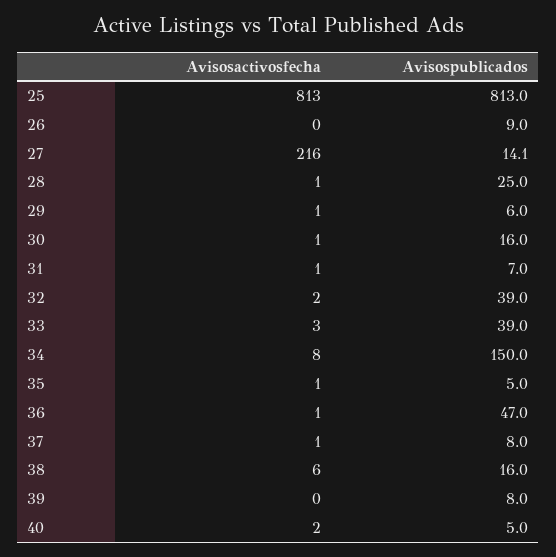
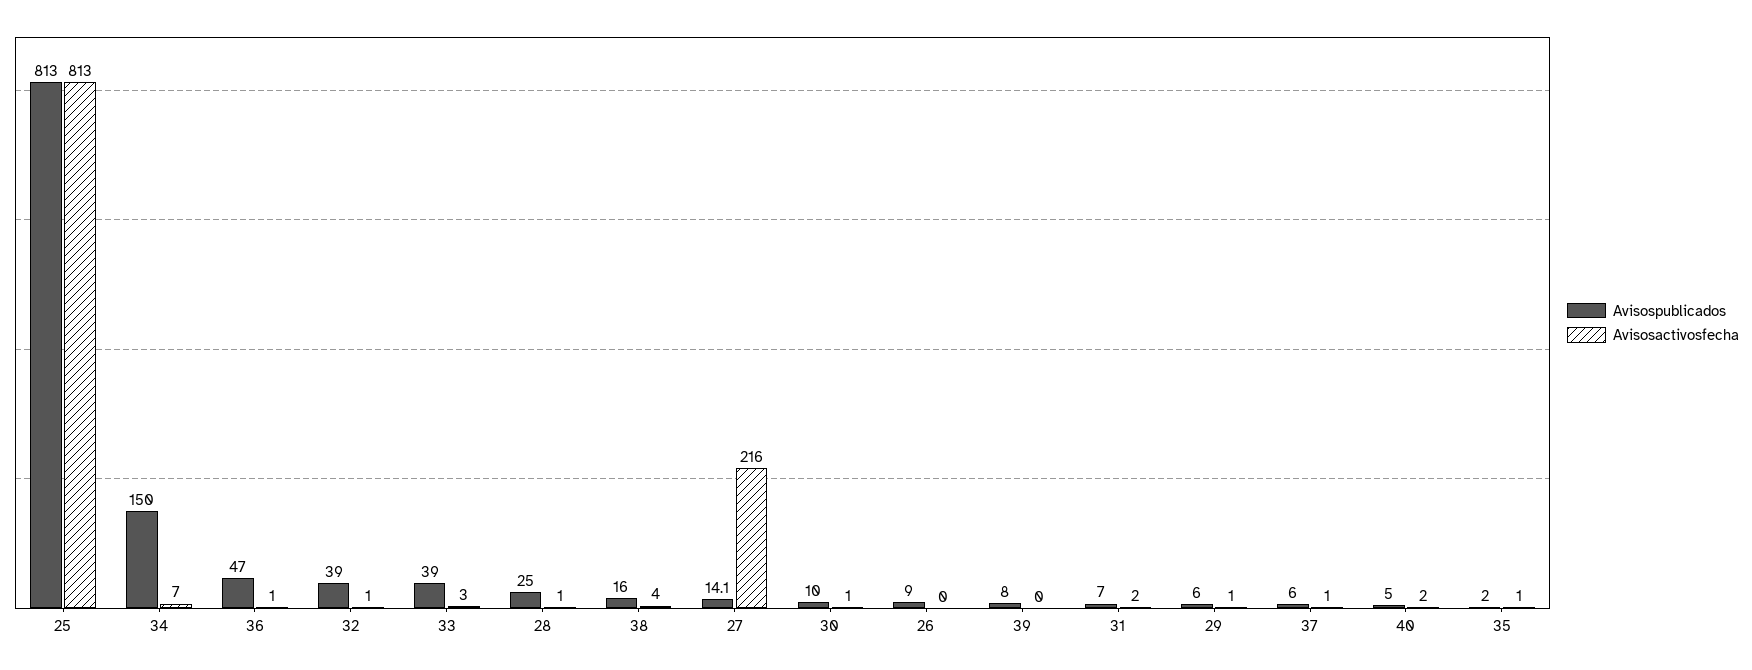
Avisospublicados, 30: 16 -> 10
Avisosactivosfecha, 31: 1 -> 2
Avisosactivosfecha, 32: 2 -> 1
Avisosactivosfecha, 34: 8 -> 7
Avisospublicados, 35: 5 -> 2
Avisospublicados, 37: 8 -> 6
Avisosactivosfecha, 38: 6 -> 4

